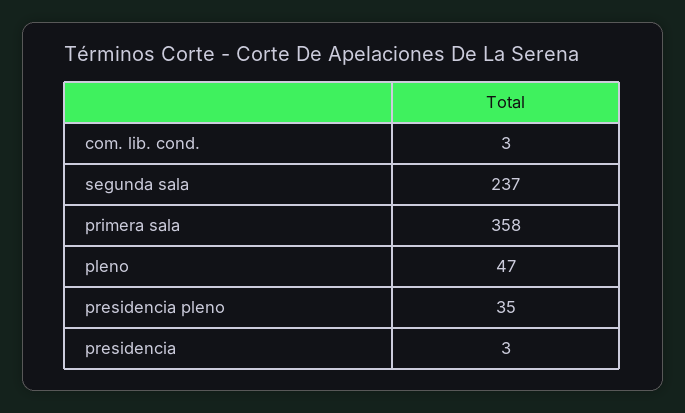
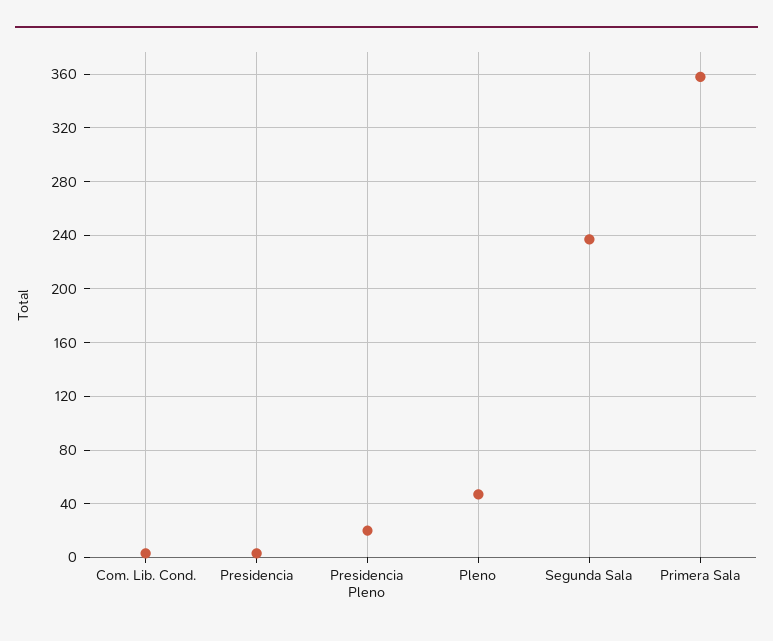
presidencia pleno: 35 -> 20

